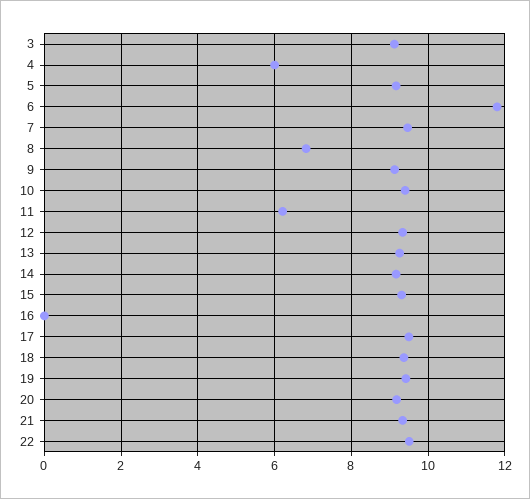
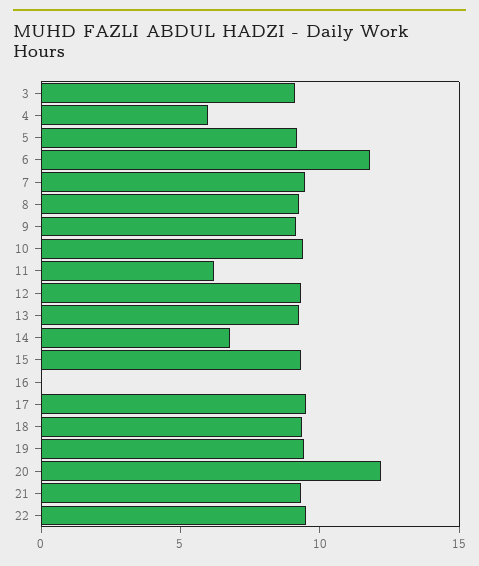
8: 6.8 -> 9
14: 9.2 -> 7
20: 9.2 -> 12

